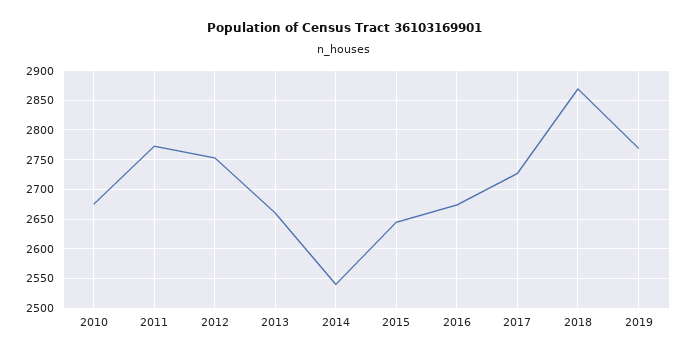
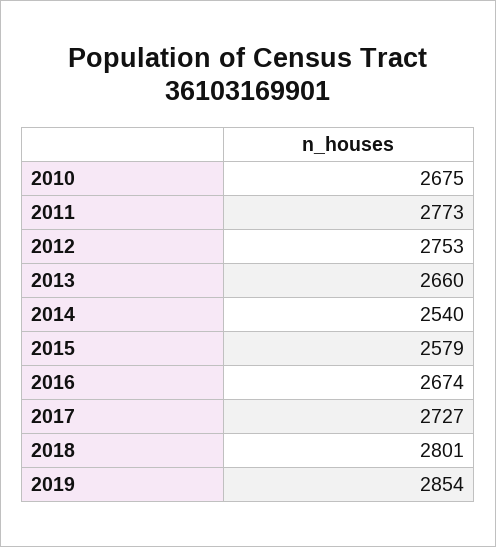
2015: 2650 -> 2579
2018: 2875 -> 2801
2019: 2775 -> 2854

